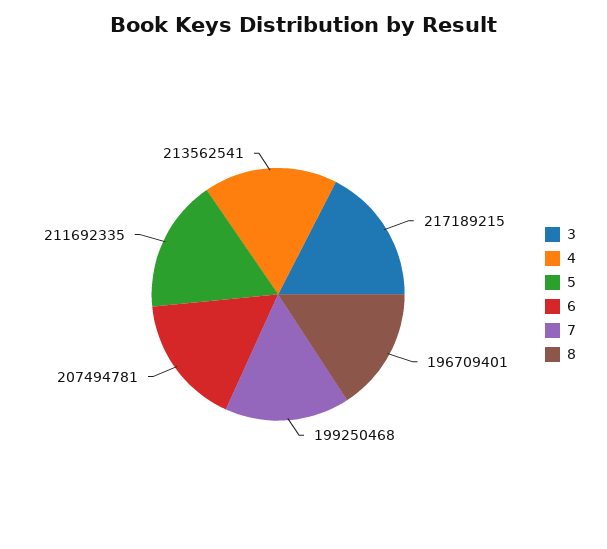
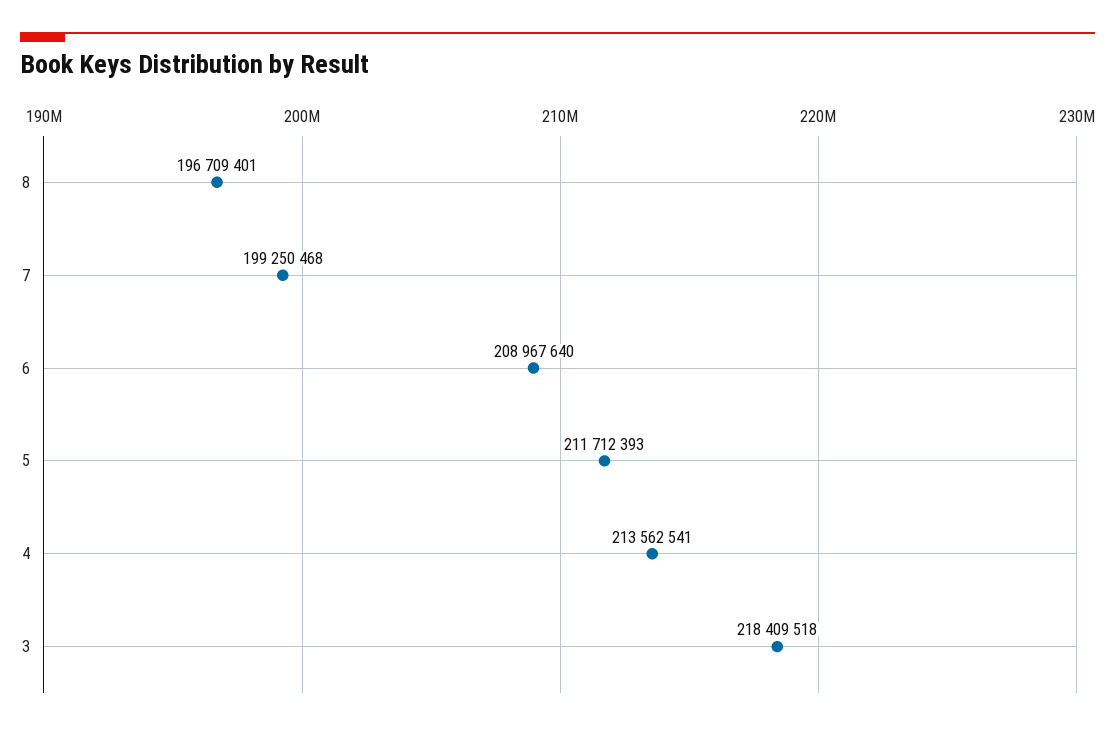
3: 217189215 -> 218409518
5: 211692335 -> 211712393
6: 207494781 -> 208967640

